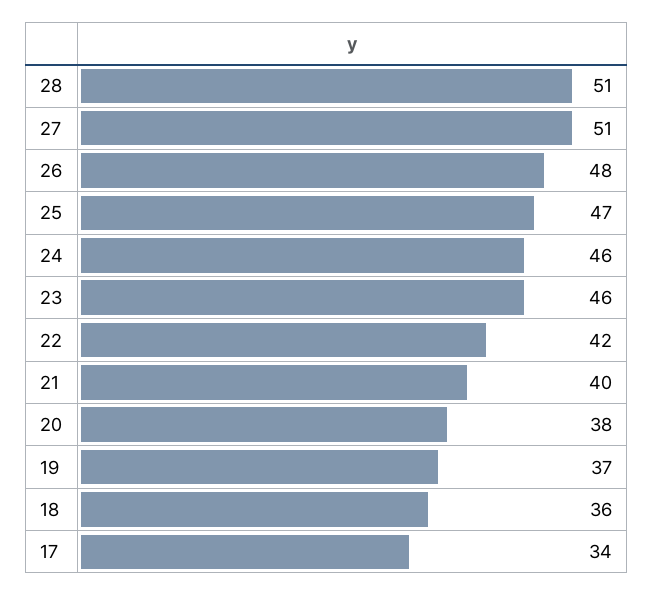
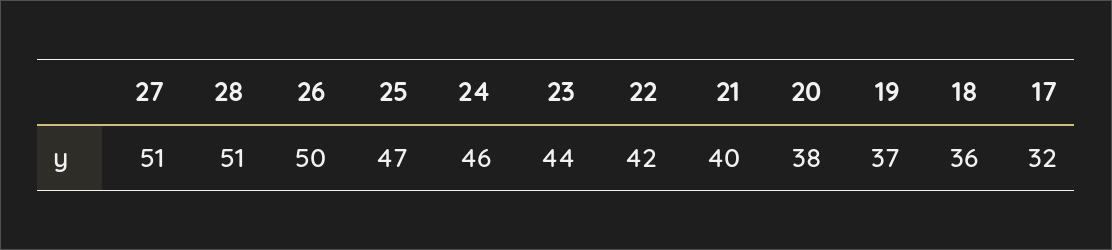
26: 48 -> 50
23: 46 -> 44
17: 34 -> 32

